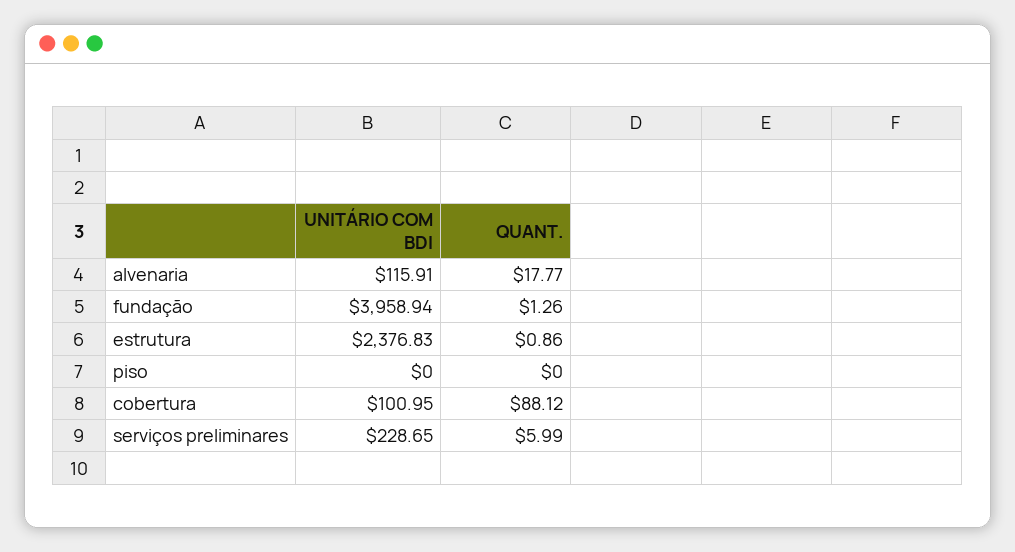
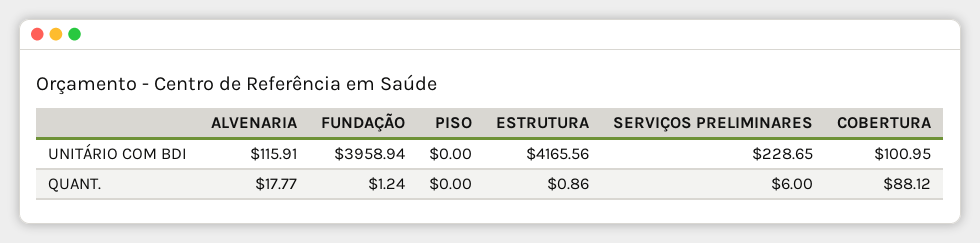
QUANT., fundação: 1.26 -> 1.24
UNITÁRIO COM BDI, estrutura: 2376.83 -> 4165.56
QUANT., serviços preliminares: 5.99 -> 6

